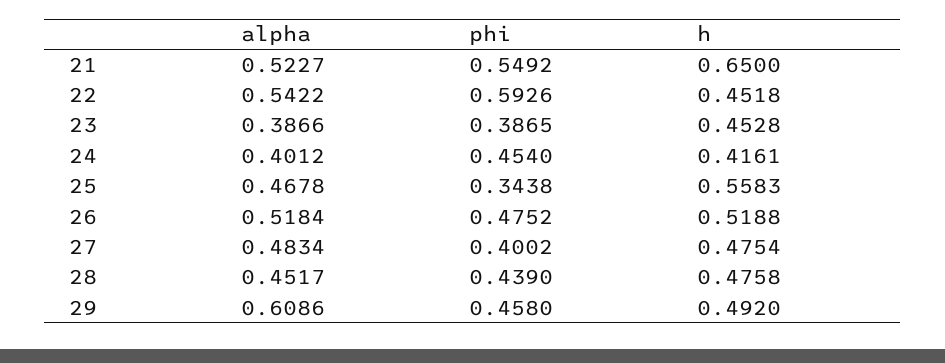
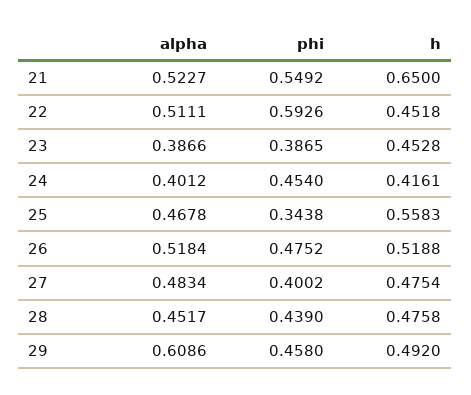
alpha, 22: 0.5422 -> 0.5111

